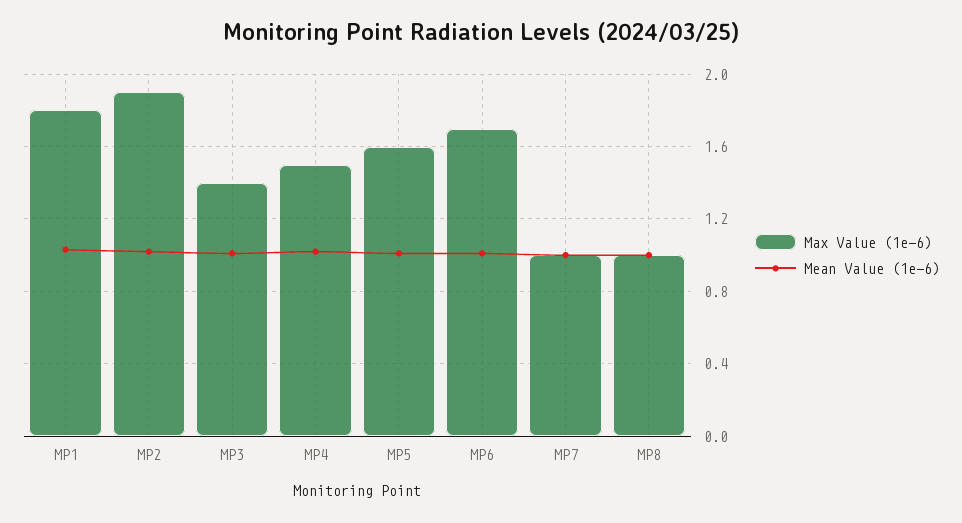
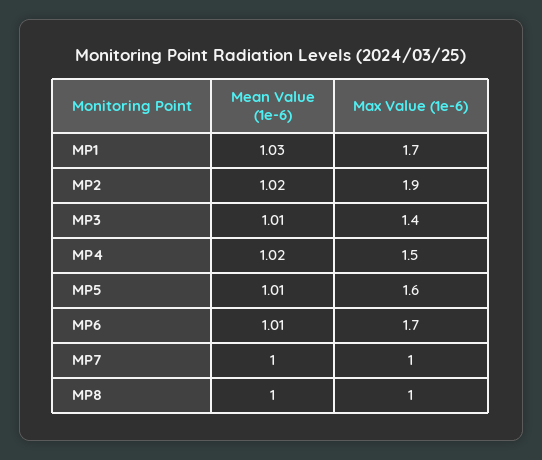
Max Value (1e-6), MP1: 1.8 -> 1.7

